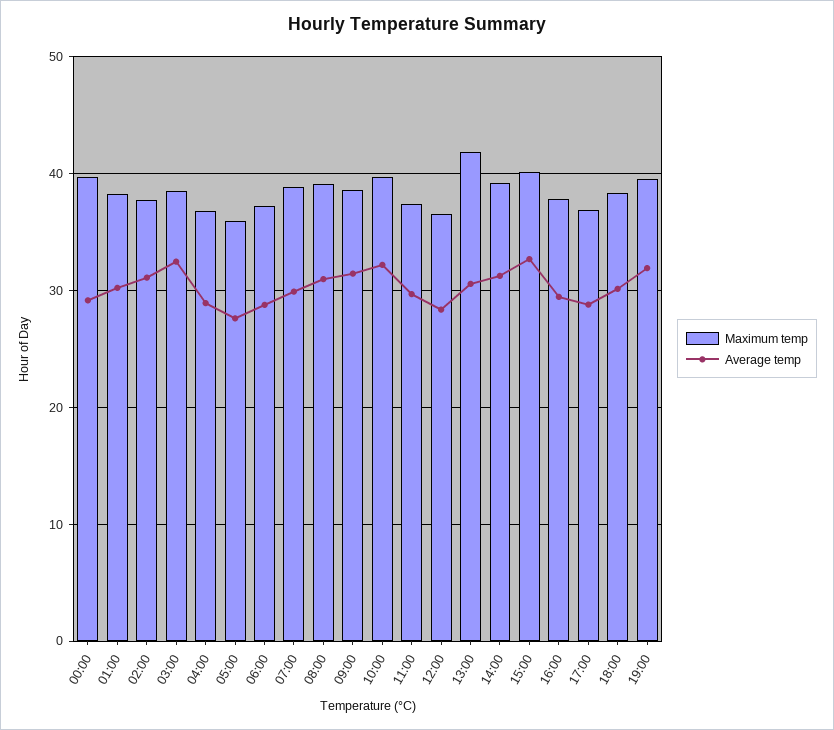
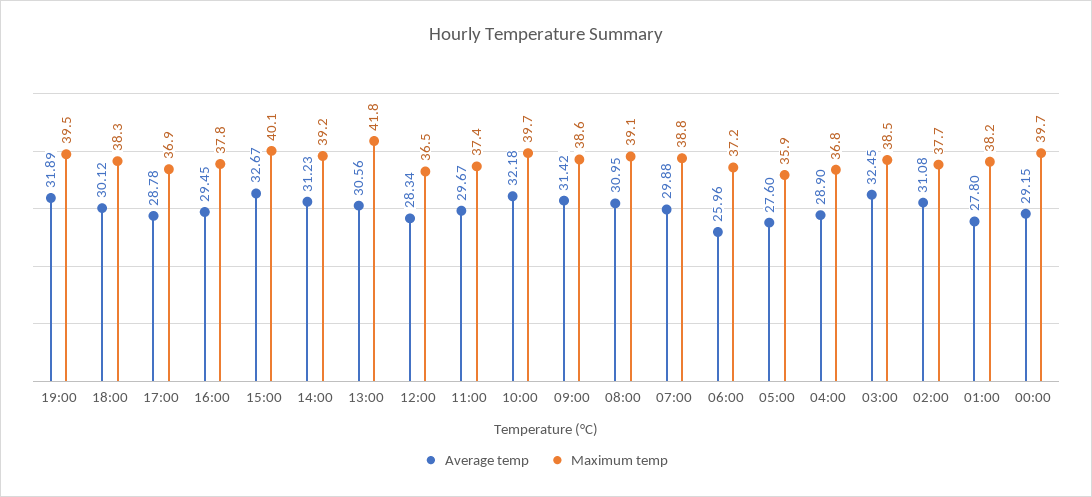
Average temp, 01:00: 30 -> 27.8
Average temp, 06:00: 29 -> 25.96

